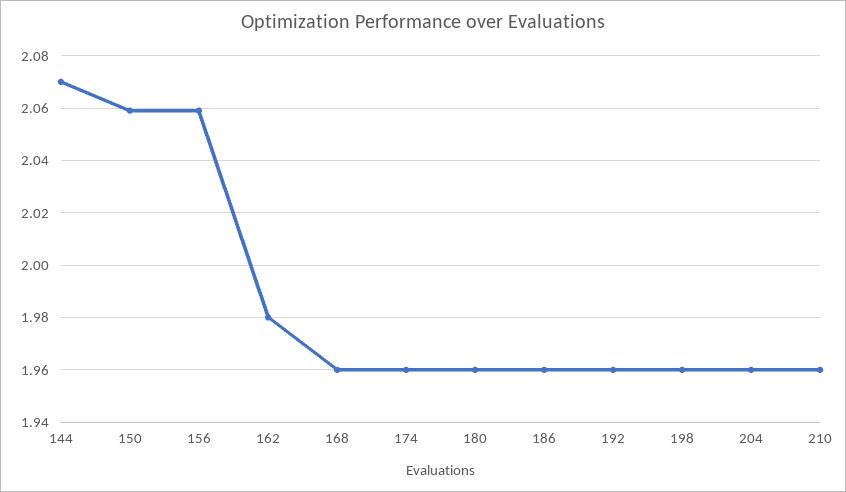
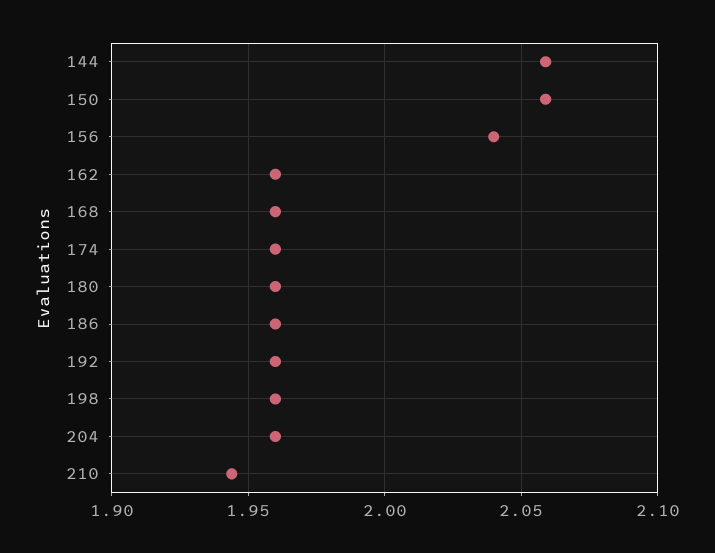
144: 2.07 -> 2.06
156: 2.06 -> 2.04
162: 1.98 -> 1.96
210: 1.96 -> 1.945

